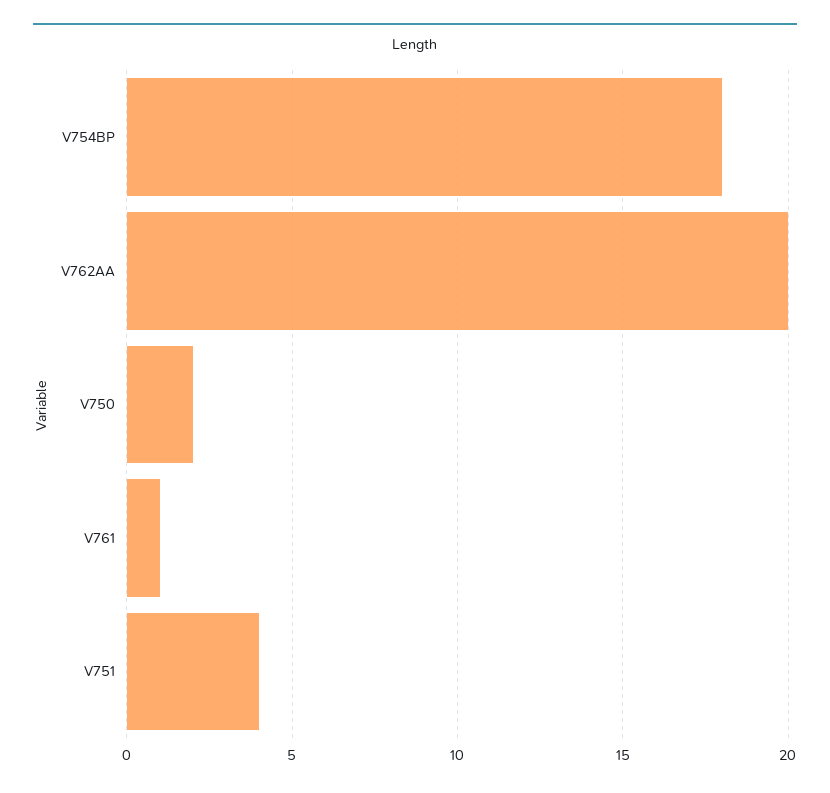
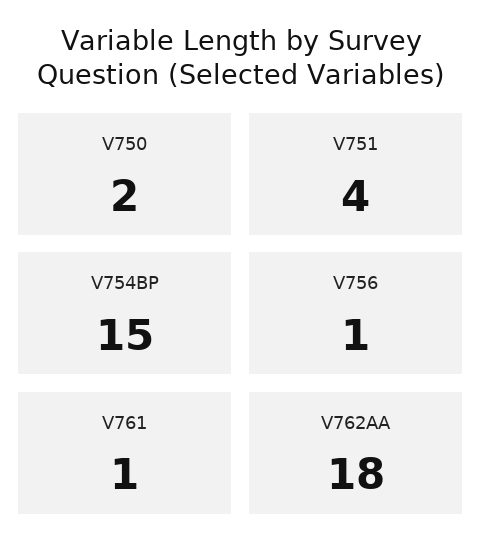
V754BP: 18 -> 15
V762AA: 20 -> 18
V756: none -> 1

